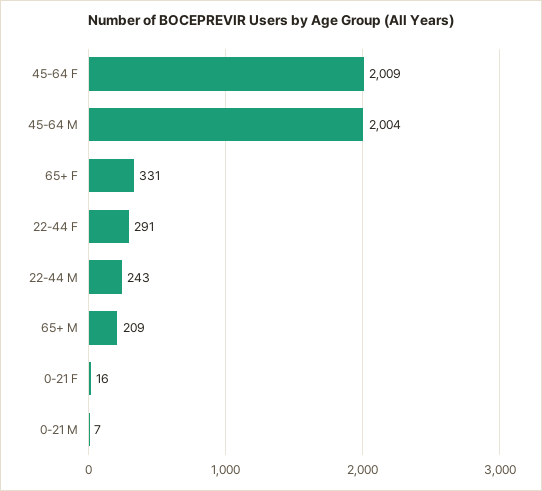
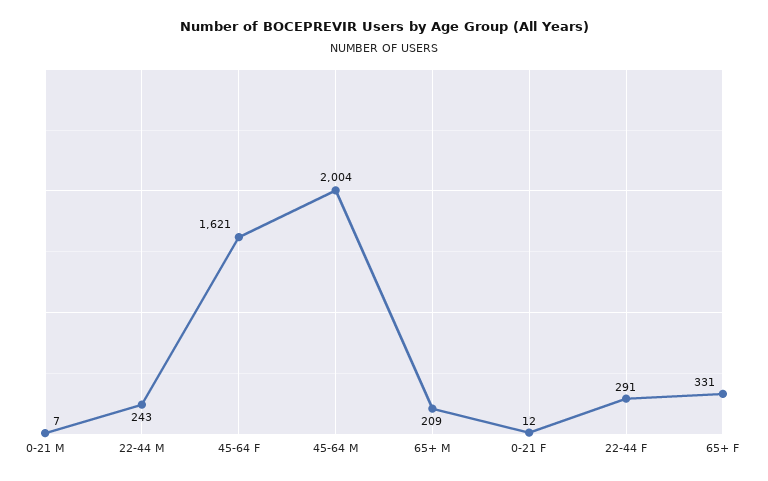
45-64 F: 2009 -> 1621
0-21 F: 16 -> 12

